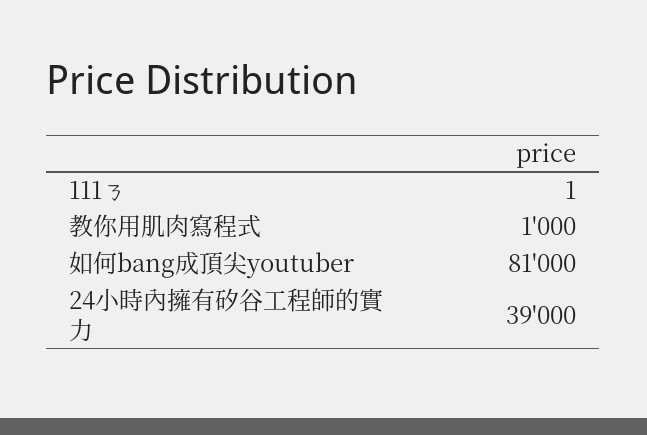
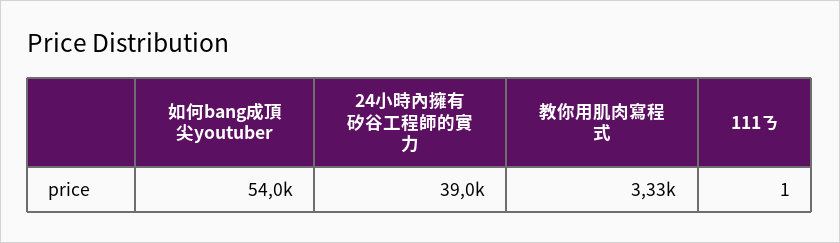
教你用肌肉寫程式: 1000 -> 3330
如何bang成頂尖youtuber: 81000 -> 54000

